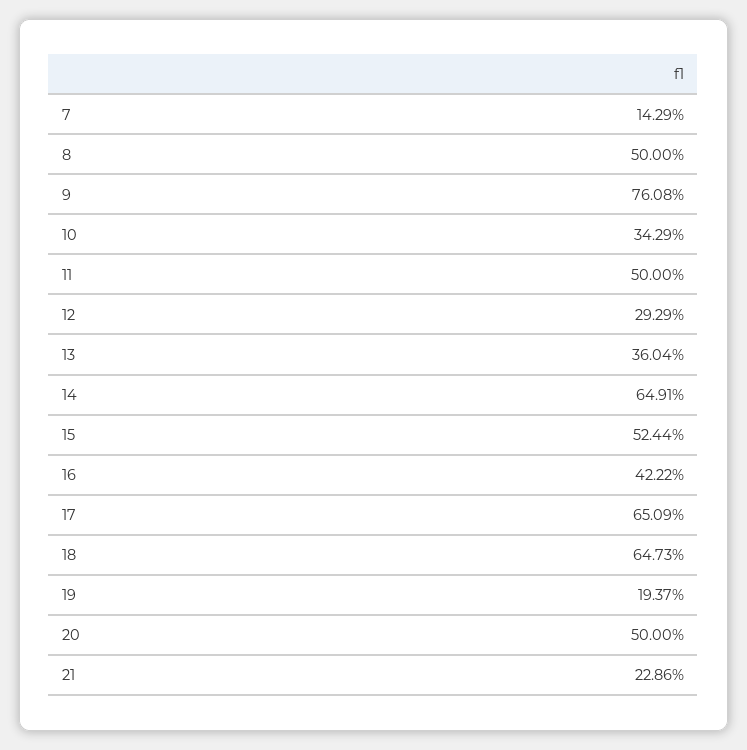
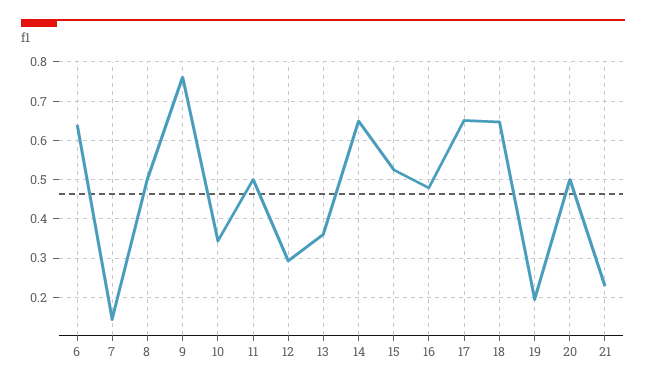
16: 0.4222 -> 0.48
6: none -> 0.64

